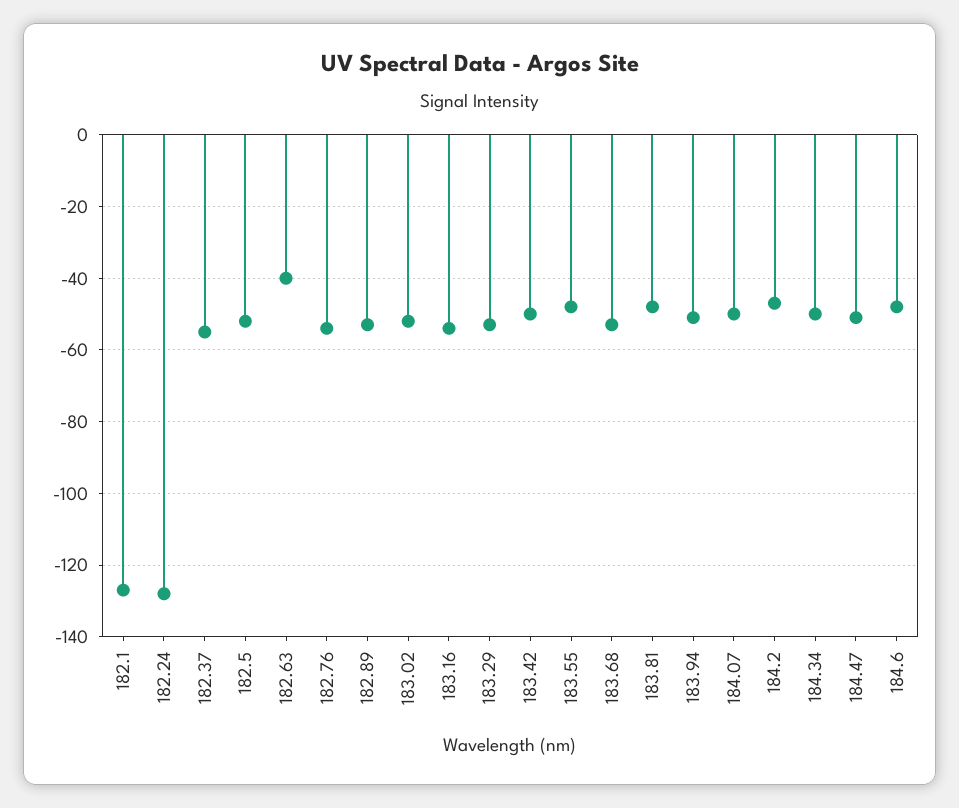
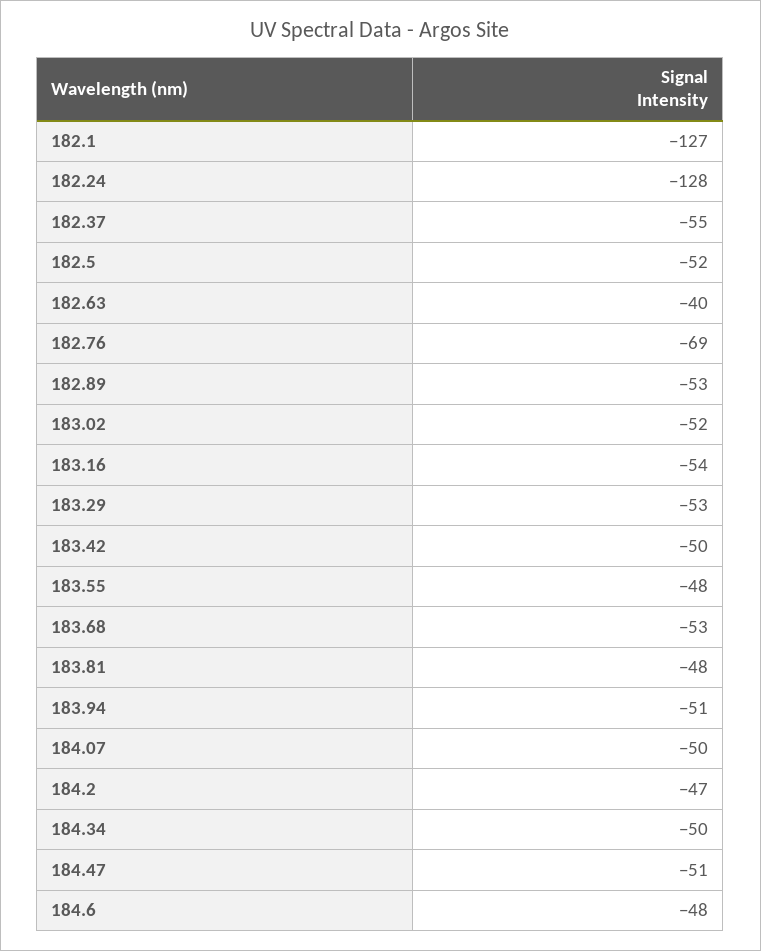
182.76: -55 -> -69

